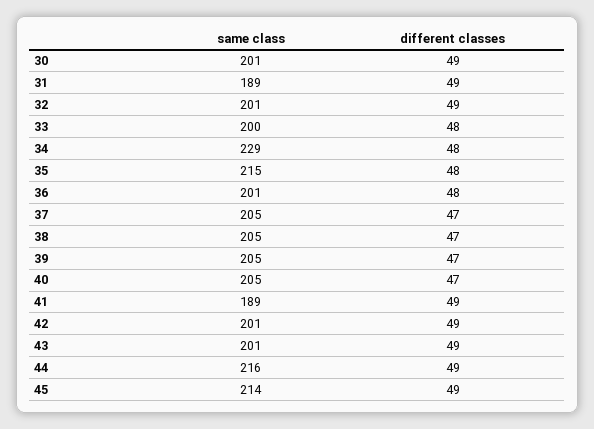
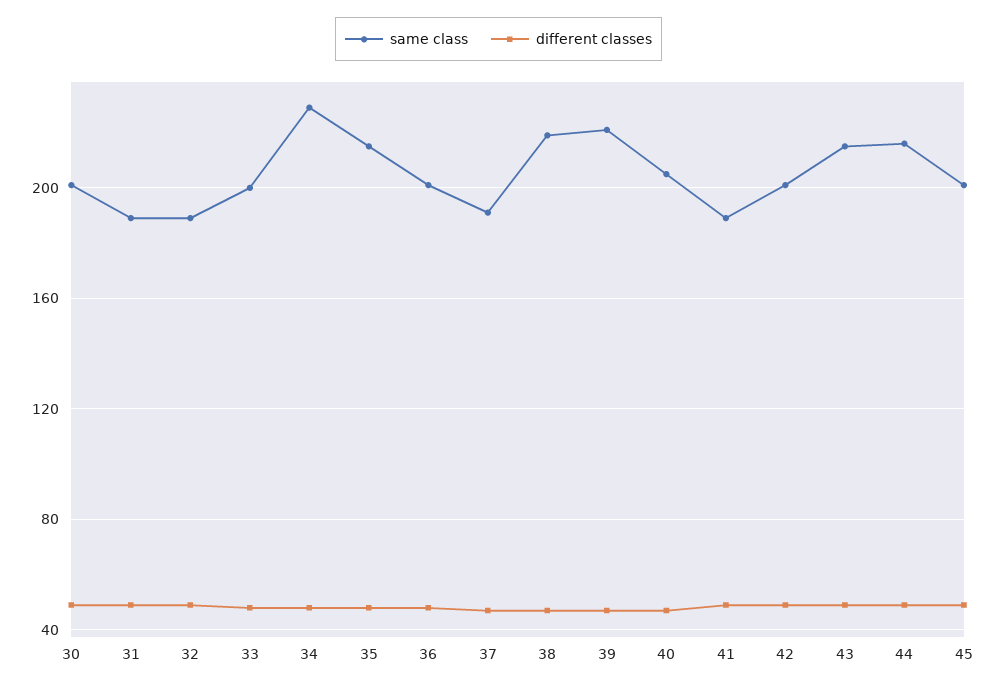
same class, 32: 201 -> 190
same class, 37: 205 -> 190
same class, 38: 205 -> 220
same class, 39: 205 -> 220
same class, 43: 201 -> 215
same class, 45: 214 -> 200

